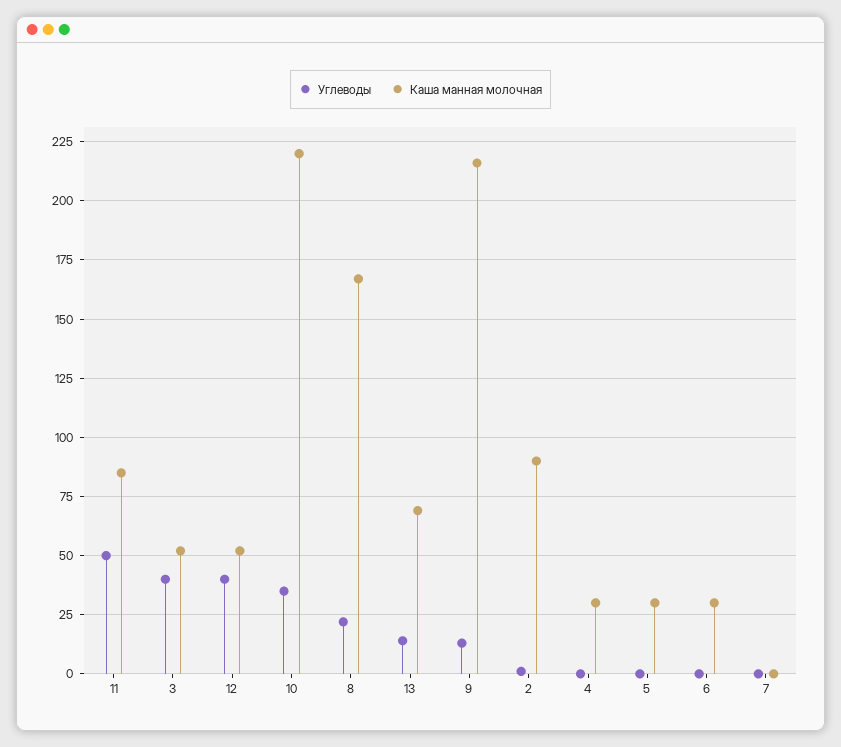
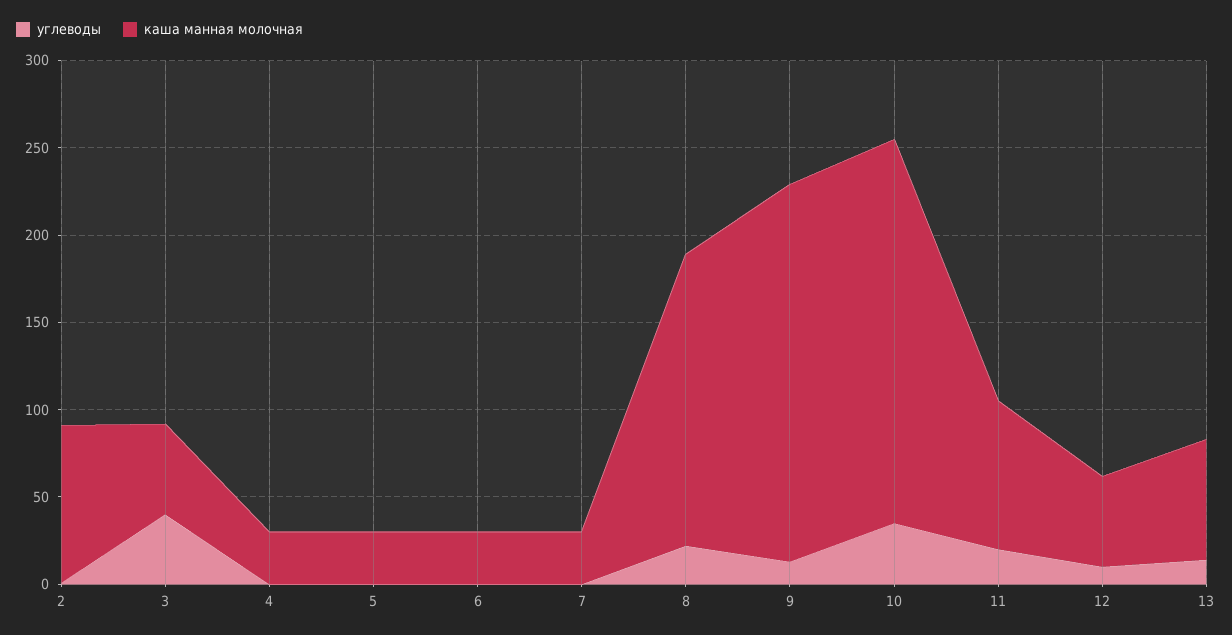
Углеводы, 11: 50 -> 20
Углеводы, 12: 40 -> 10
Каша манная молочная, 7: 0 -> 30

